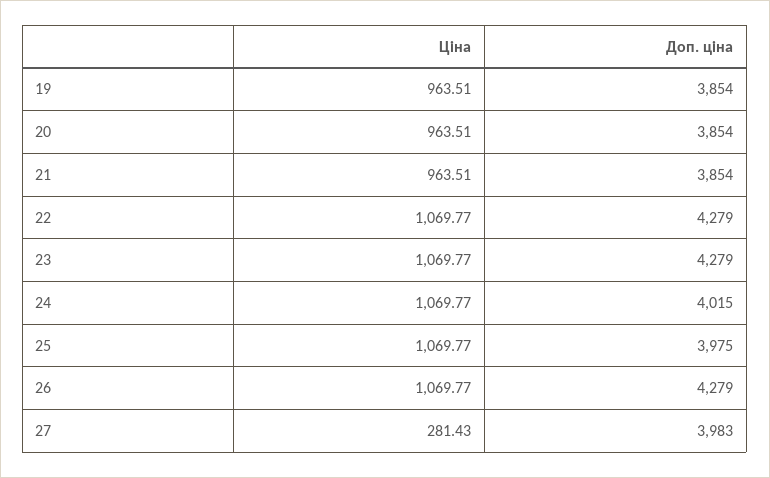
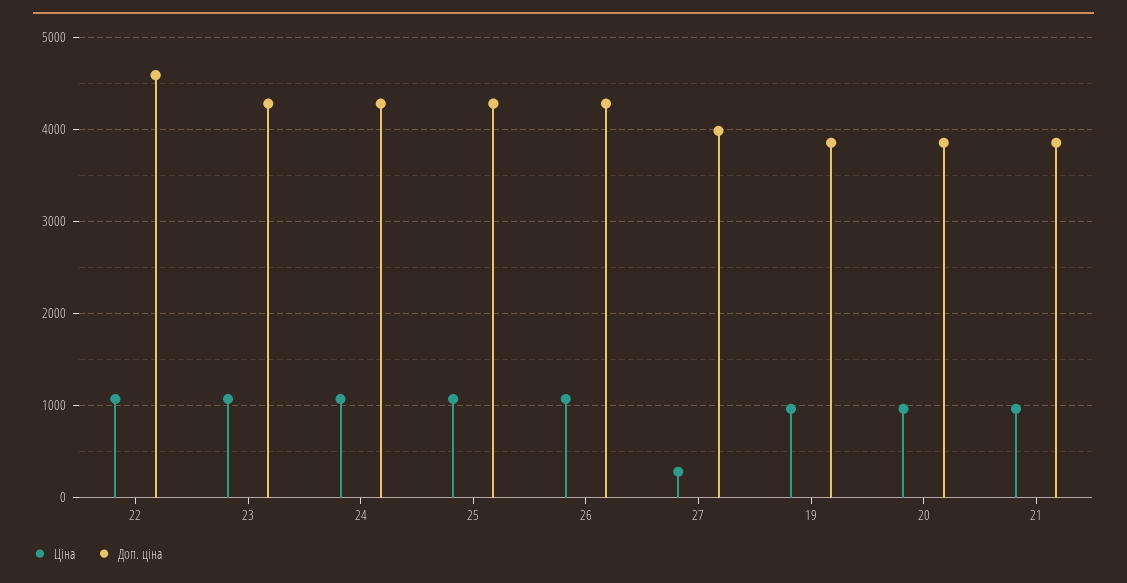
Доп. ціна, 22: 4279 -> 4600
Доп. ціна, 24: 4015 -> 4300
Доп. ціна, 25: 3975 -> 4300

